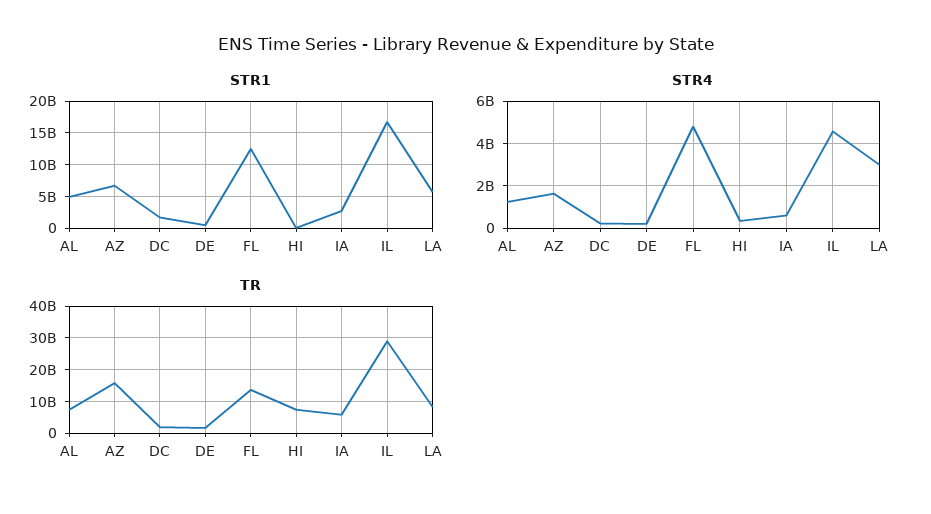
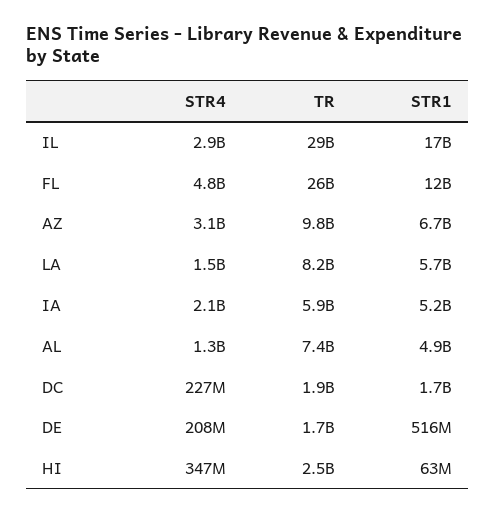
STR1, IA: 3000000000 -> 5200000000
STR4, AZ: 1500000000 -> 3100000000
STR4, IA: 500000000 -> 2100000000
STR4, IL: 4500000000 -> 2900000000
STR4, LA: 3000000000 -> 1500000000
TR, AZ: 16000000000 -> 9800000000
TR, FL: 14000000000 -> 26000000000
TR, HI: 8000000000 -> 2500000000

